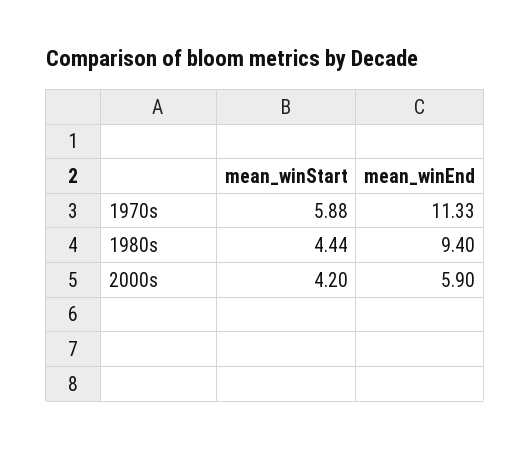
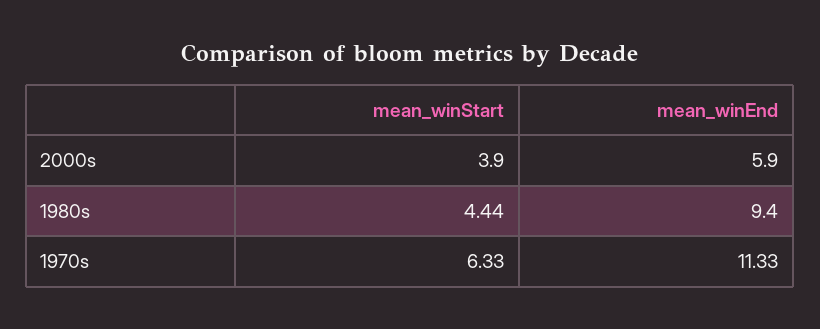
mean_winStart, 1970s: 5.88 -> 6.33
mean_winStart, 2000s: 4.2 -> 3.9

